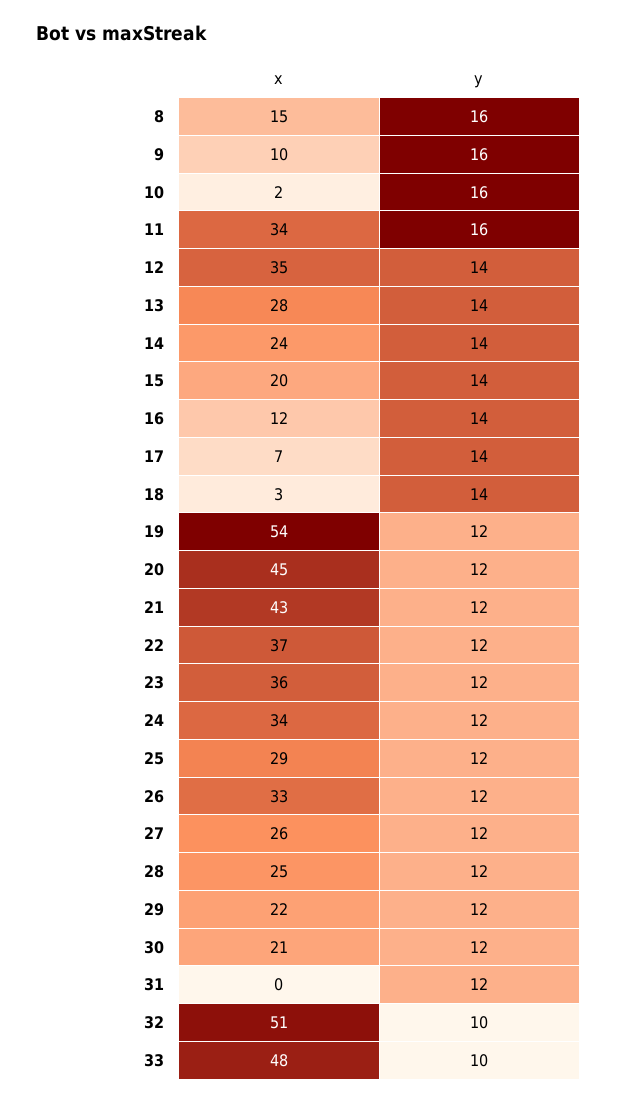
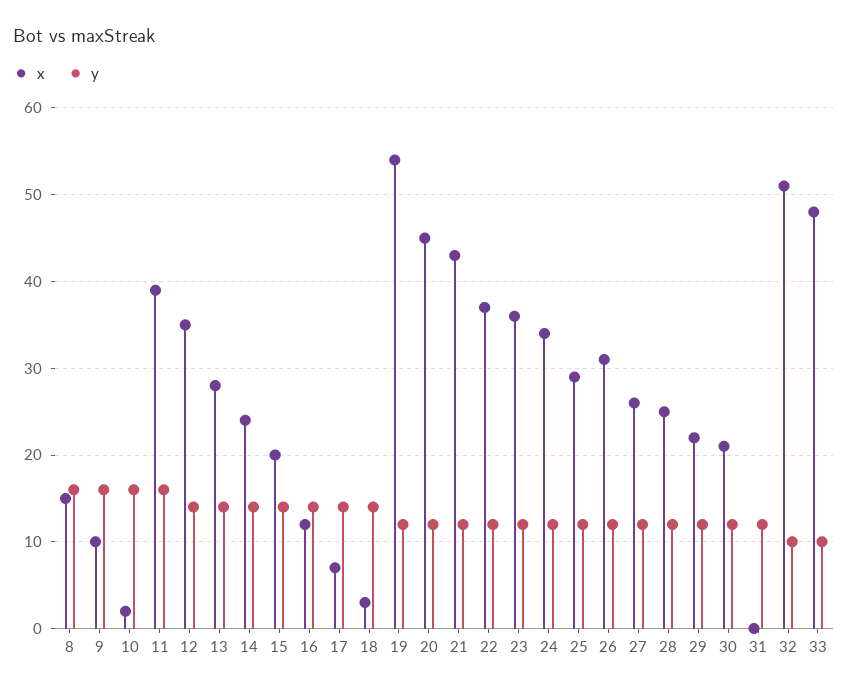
x, 11: 34 -> 39
x, 26: 33 -> 31

